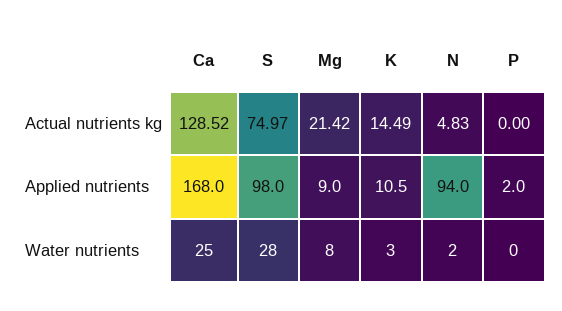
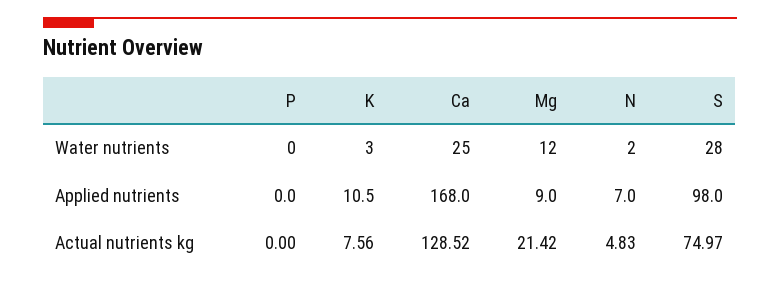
K, Actual nutrients kg: 14.49 -> 7.56
N, Applied nutrients: 94 -> 7
P, Applied nutrients: 2 -> 0
Mg, Water nutrients: 8 -> 12

